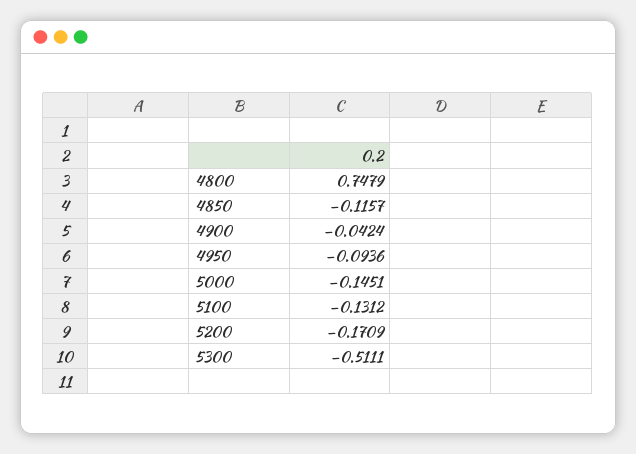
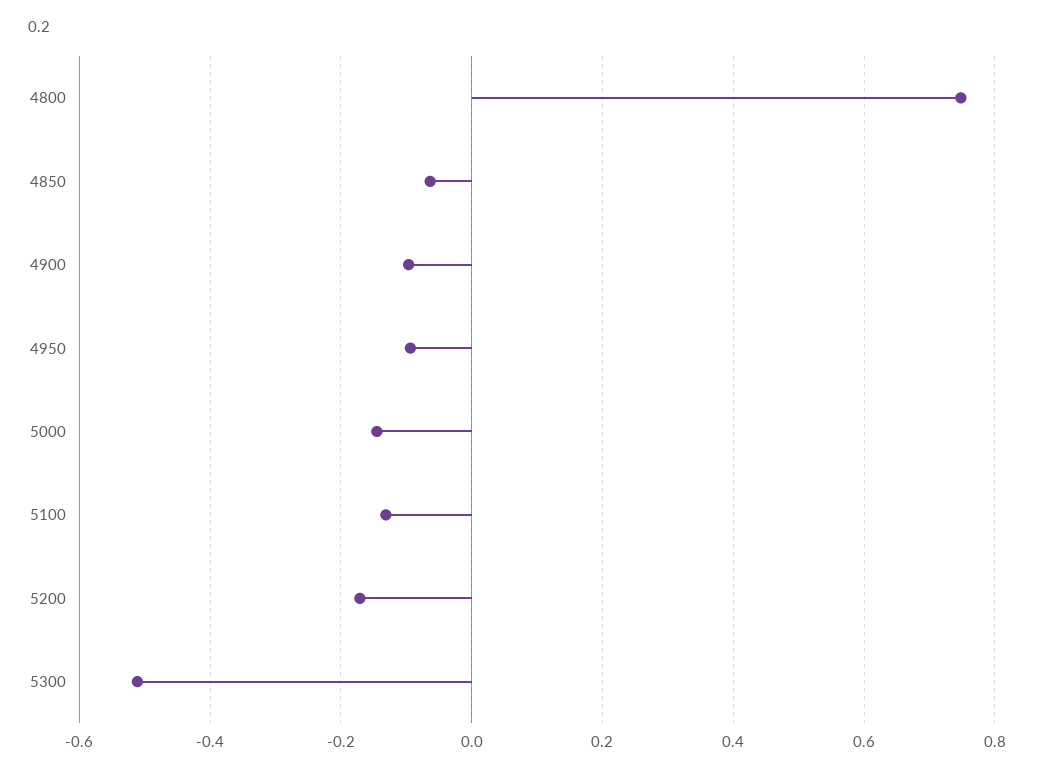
4850: -0.1157 -> -0.06
4900: -0.0424 -> -0.1

